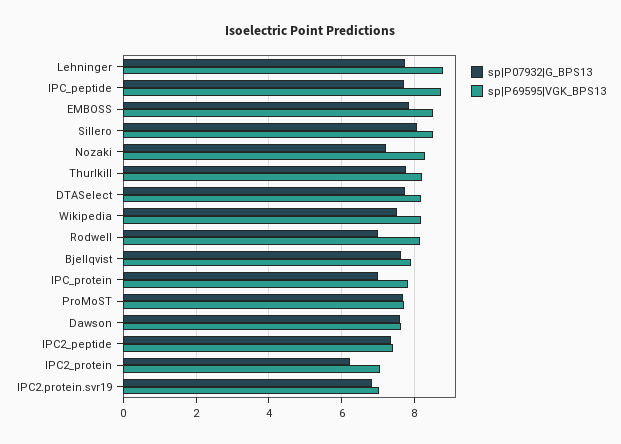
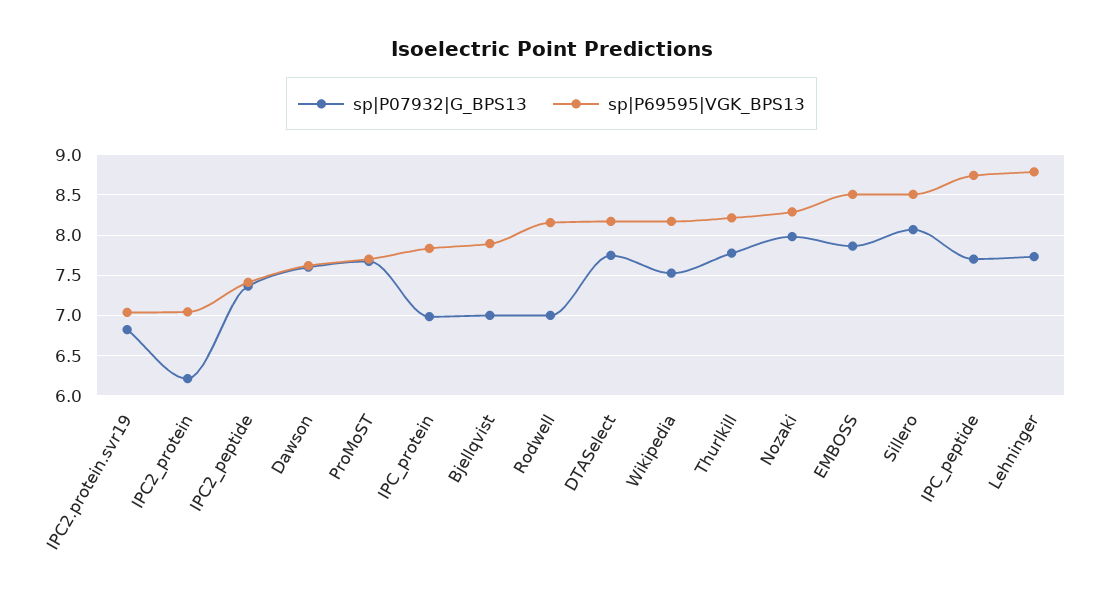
sp|P07932|G_BPS13, Nozaki: 7.2 -> 8
sp|P07932|G_BPS13, Bjellqvist: 7.6 -> 7

